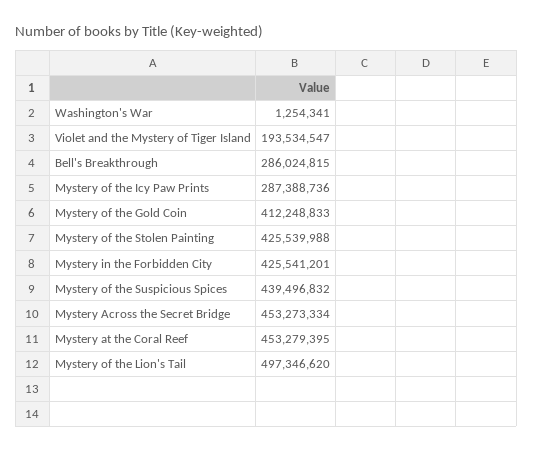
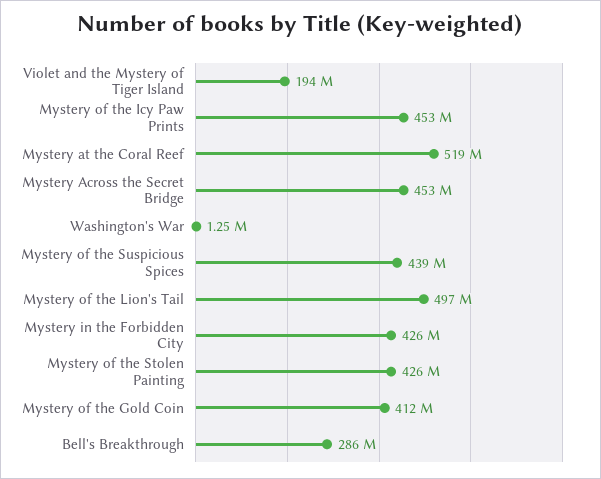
Mystery of the Icy Paw Prints: 287388736 -> 453000000
Mystery at the Coral Reef: 453279395 -> 519000000

